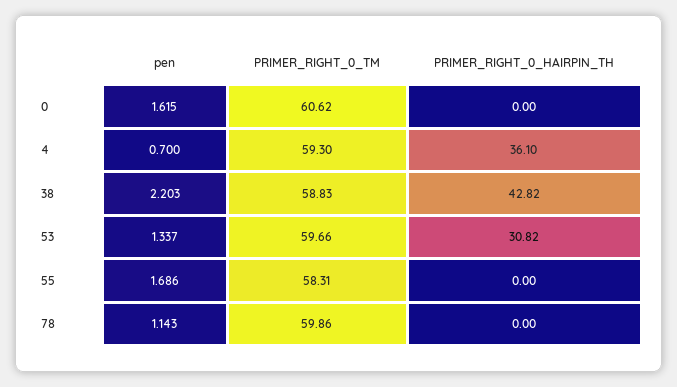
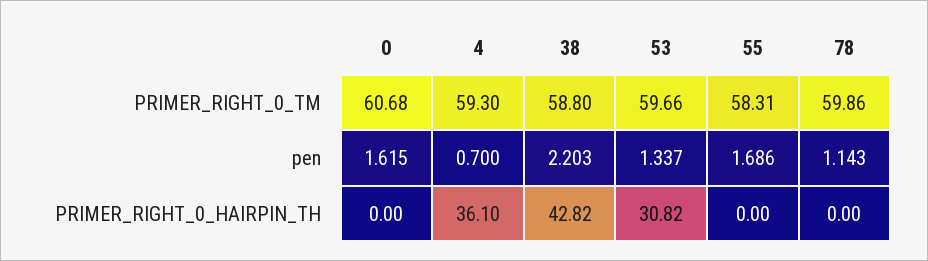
PRIMER_RIGHT_0_TM, 0: 60.62 -> 60.68
PRIMER_RIGHT_0_TM, 38: 58.83 -> 58.8

